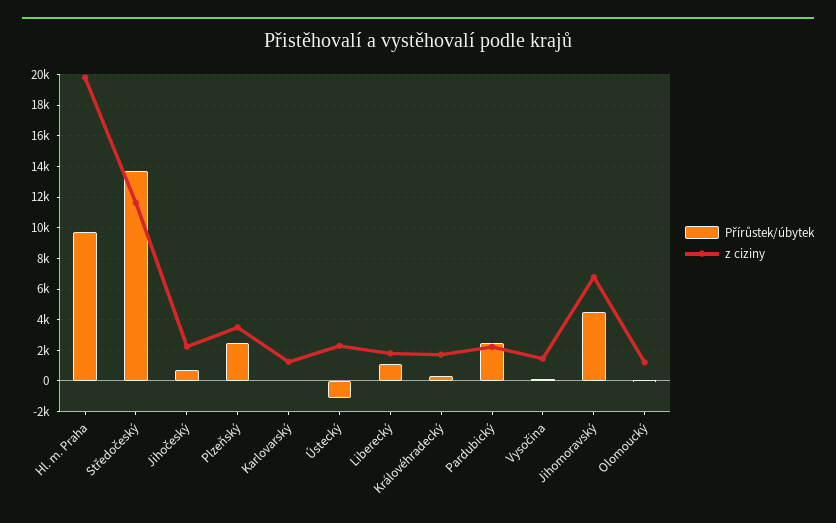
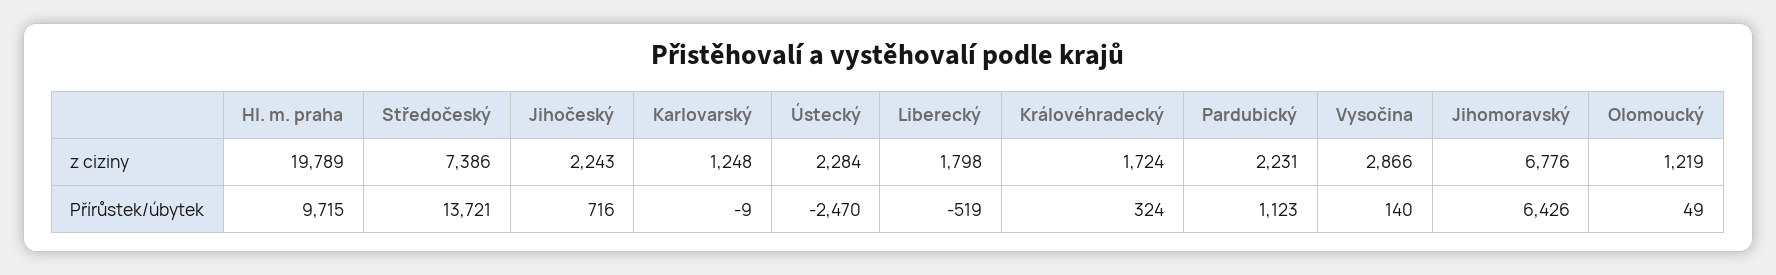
z ciziny, Středočeský: 11500 -> 7386
Přírůstek/úbytek, Plzeňský: 2500 -> none
z ciziny, Plzeňský: 3500 -> none
Přírůstek/úbytek, Ústecký: -1000 -> -2470
Přírůstek/úbytek, Liberecký: 1000 -> -519
Přírůstek/úbytek, Pardubický: 2500 -> 1123
z ciziny, Vysočina: 1500 -> 2866
Přírůstek/úbytek, Jihomoravský: 4500 -> 6426

